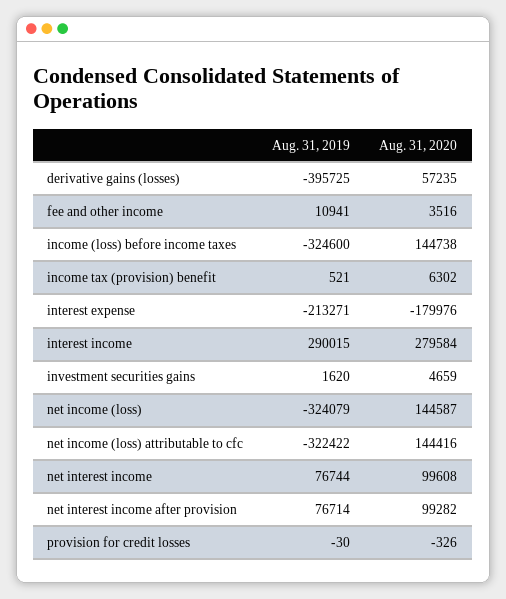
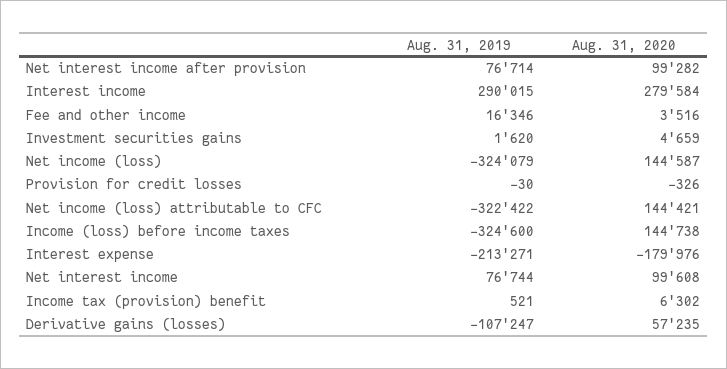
Aug. 31, 2019, derivative gains (losses): -395725 -> -107247
Aug. 31, 2019, fee and other income: 10941 -> 16346
Aug. 31, 2020, net income (loss) attributable to cfc: 144416 -> 144421

